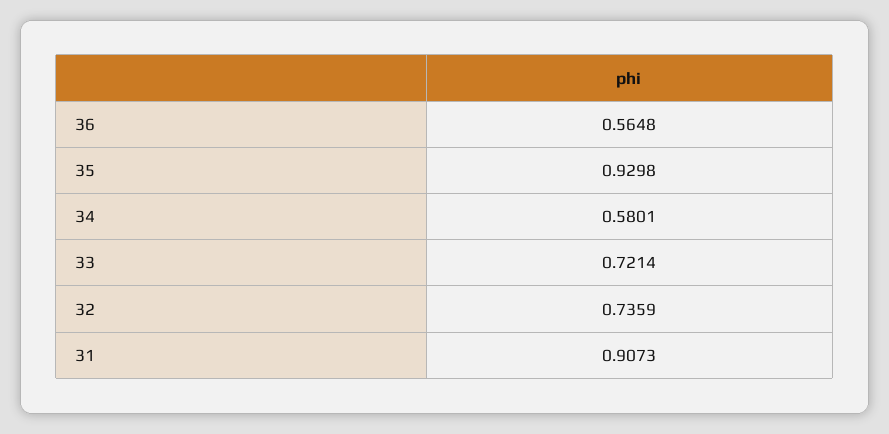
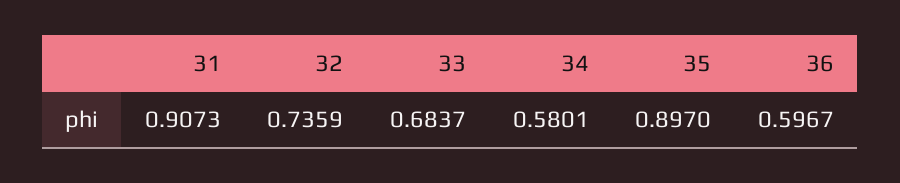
36: 0.5648 -> 0.5967
35: 0.9298 -> 0.897
33: 0.7214 -> 0.6837

